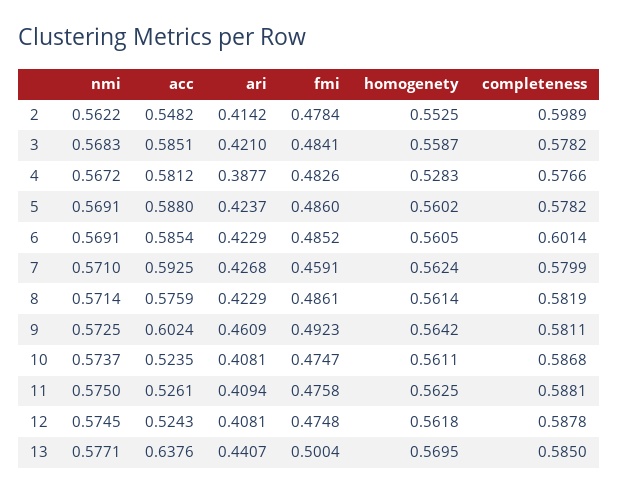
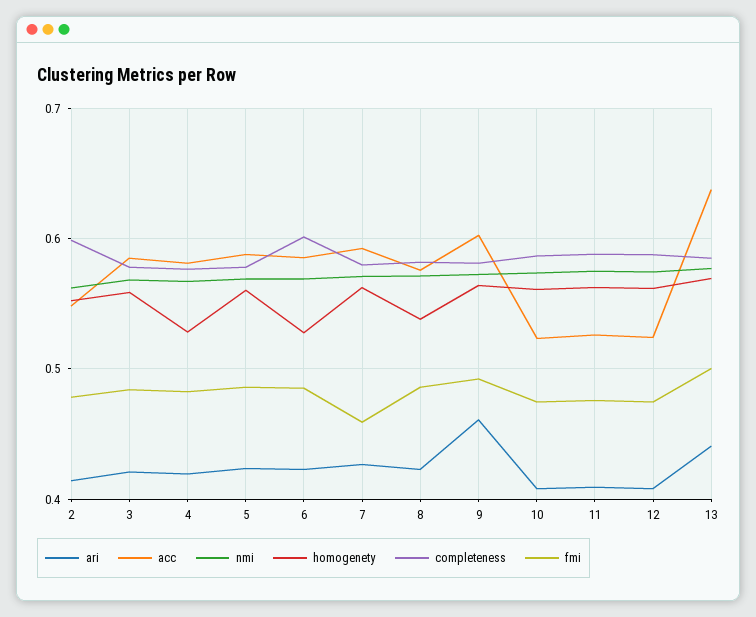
ari, 4: 0.3877 -> 0.42
homogenety, 6: 0.5605 -> 0.53
homogenety, 8: 0.5614 -> 0.54

